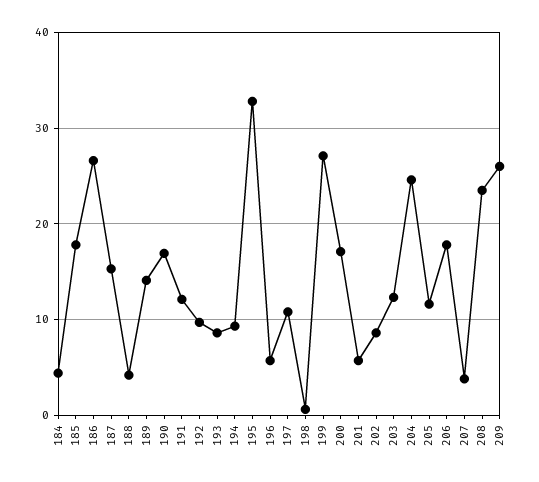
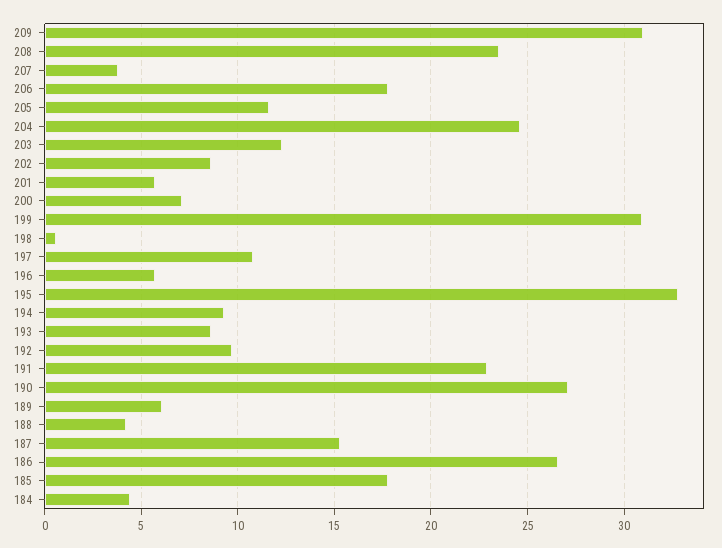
189: 14 -> 6
190: 17 -> 27
191: 12 -> 23
199: 27 -> 31
200: 17 -> 7
209: 26 -> 31

